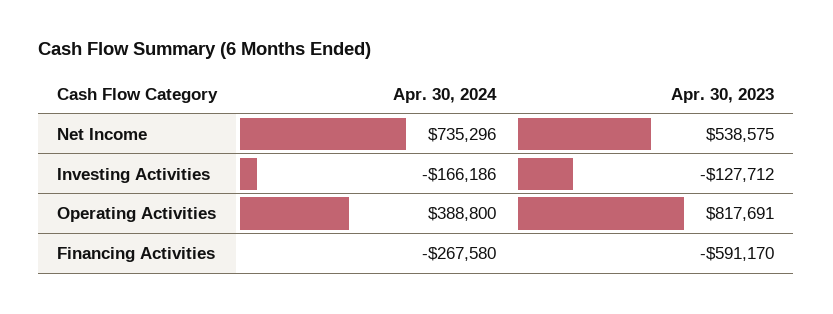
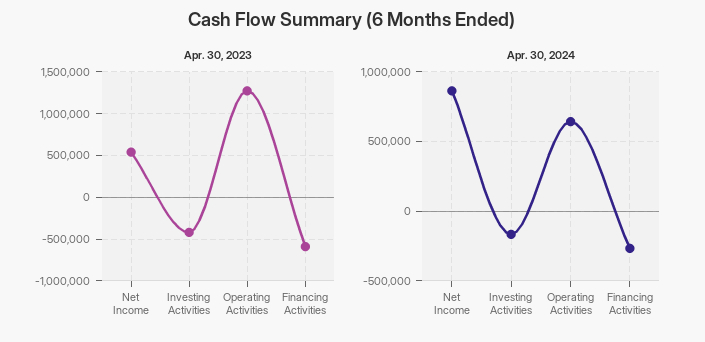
Apr. 30, 2024, Net Income: 735296 -> 850000
Apr. 30, 2023, Investing Activities: -127712 -> -400000
Apr. 30, 2024, Operating Activities: 388800 -> 650000
Apr. 30, 2023, Operating Activities: 817691 -> 1300000

